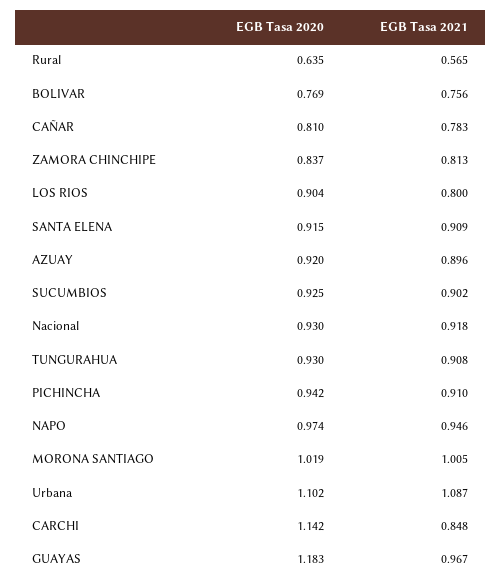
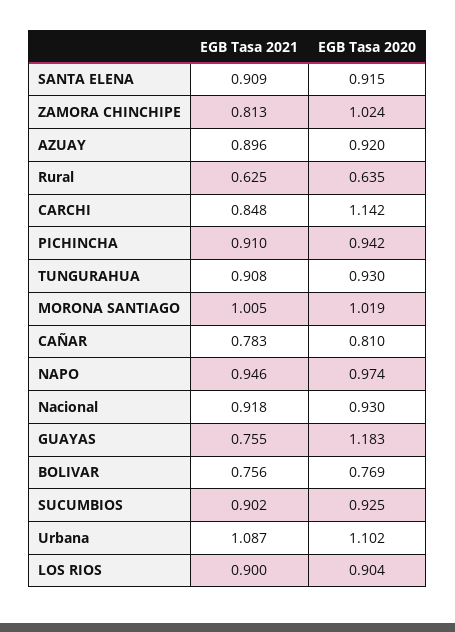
EGB Tasa 2021, Rural: 0.565 -> 0.625
EGB Tasa 2020, ZAMORA CHINCHIPE: 0.837 -> 1.024
EGB Tasa 2021, LOS RIOS: 0.8 -> 0.9
EGB Tasa 2021, GUAYAS: 0.967 -> 0.755

